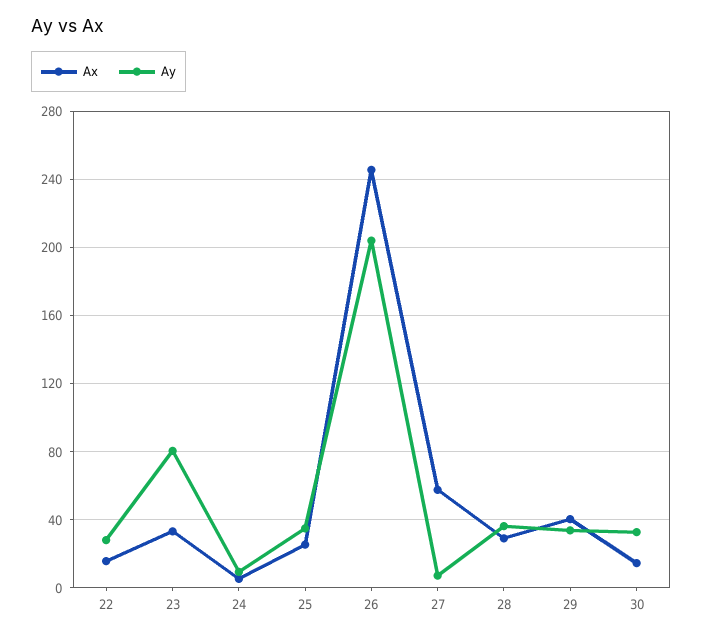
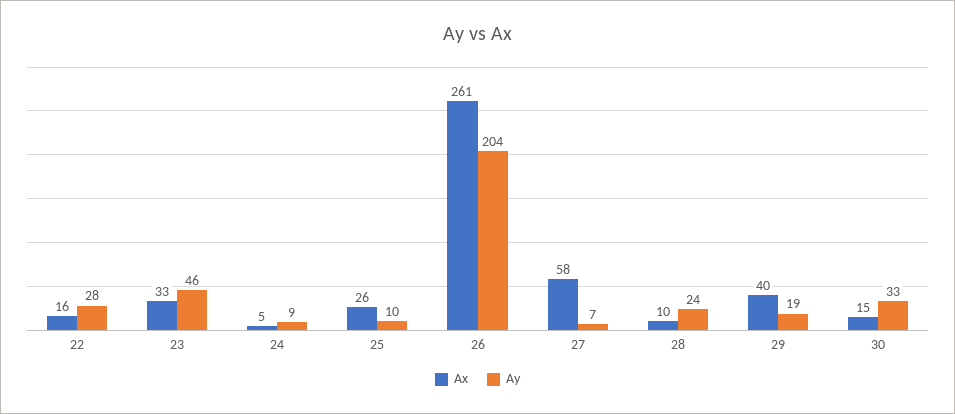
Ay, 23: 80 -> 46
Ay, 25: 35 -> 10
Ax, 26: 245 -> 261
Ax, 28: 30 -> 10
Ay, 28: 35 -> 24
Ay, 29: 35 -> 19

